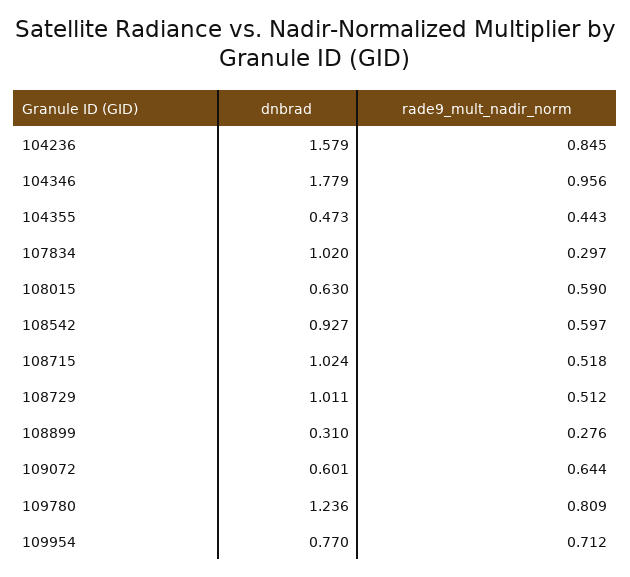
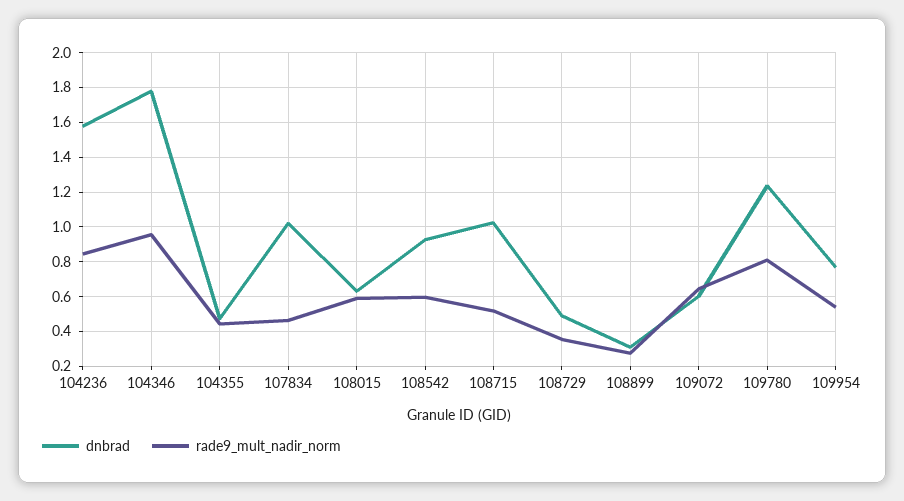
rade9_mult_nadir_norm, 107834: 0.297 -> 0.45
dnbrad, 108729: 1.011 -> 0.5
rade9_mult_nadir_norm, 108729: 0.512 -> 0.35
rade9_mult_nadir_norm, 109954: 0.712 -> 0.55

